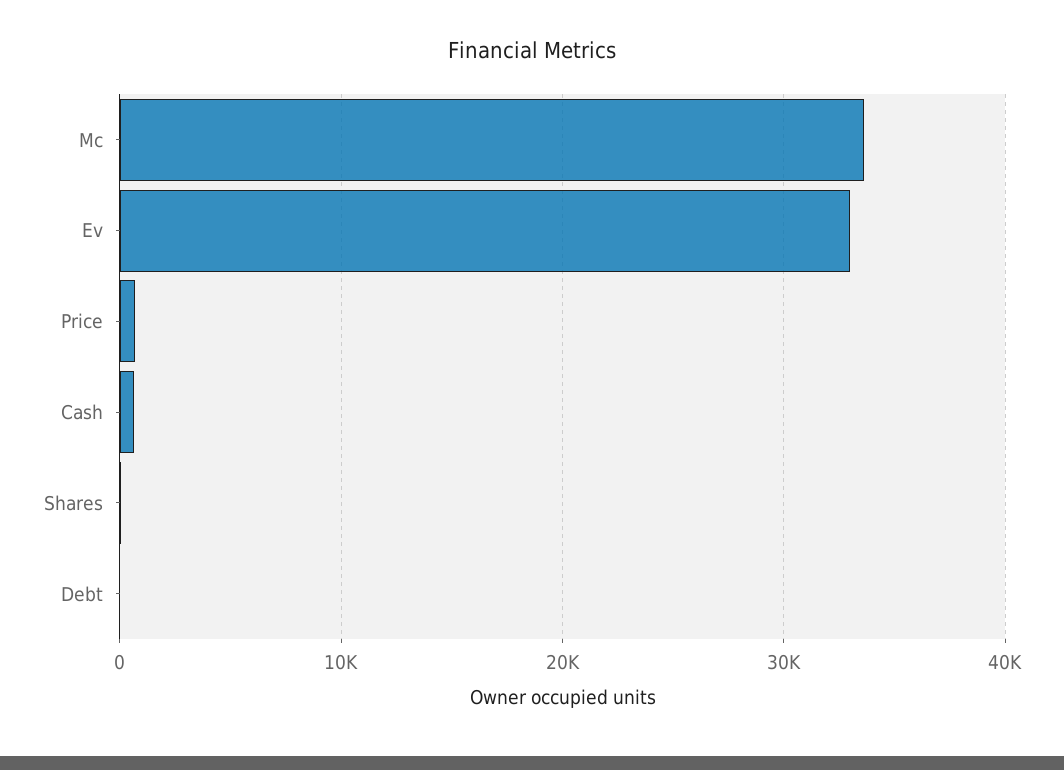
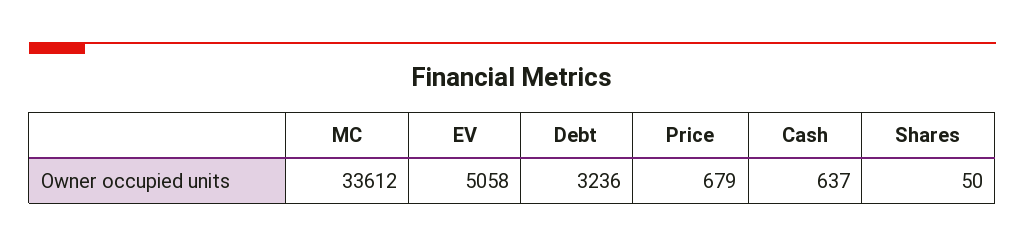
Ev: 33000 -> 5058
Debt: 0 -> 3236

